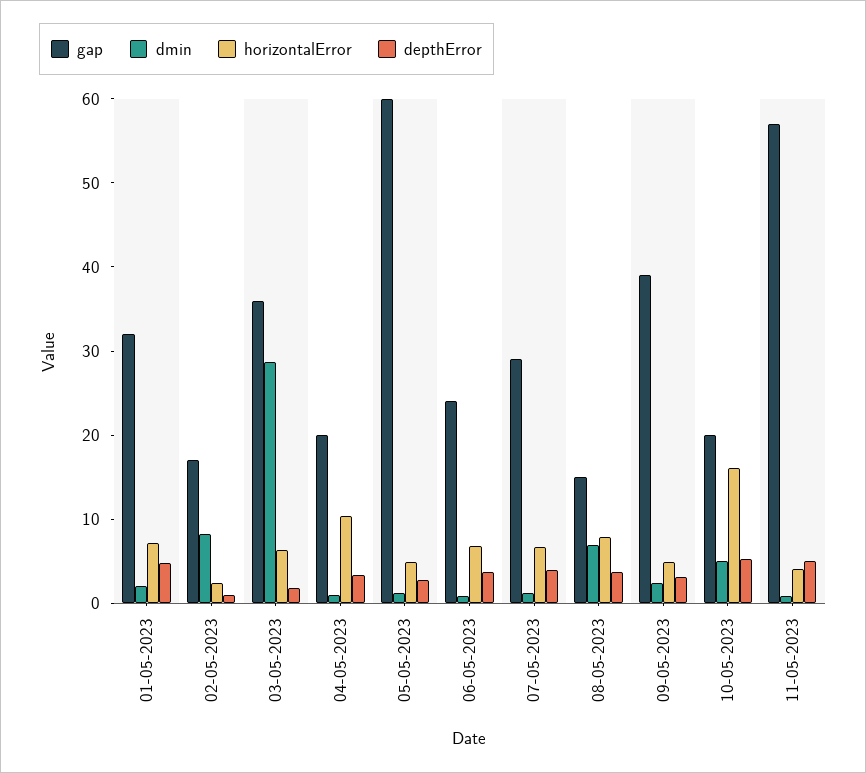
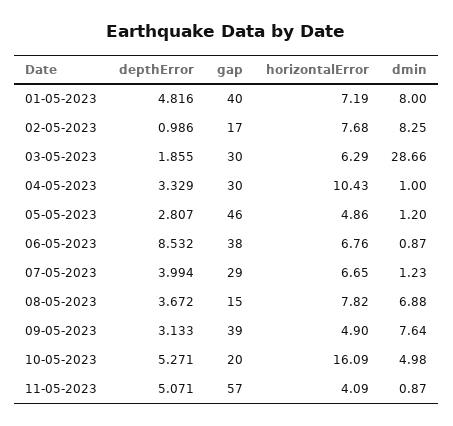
gap, 01-05-2023: 32 -> 40
dmin, 01-05-2023: 2 -> 8
horizontalError, 02-05-2023: 2 -> 7.68
gap, 03-05-2023: 36 -> 30
gap, 04-05-2023: 20 -> 30
gap, 05-05-2023: 60 -> 46
gap, 06-05-2023: 24 -> 38
depthError, 06-05-2023: 4 -> 8.532
dmin, 09-05-2023: 2 -> 7.64

